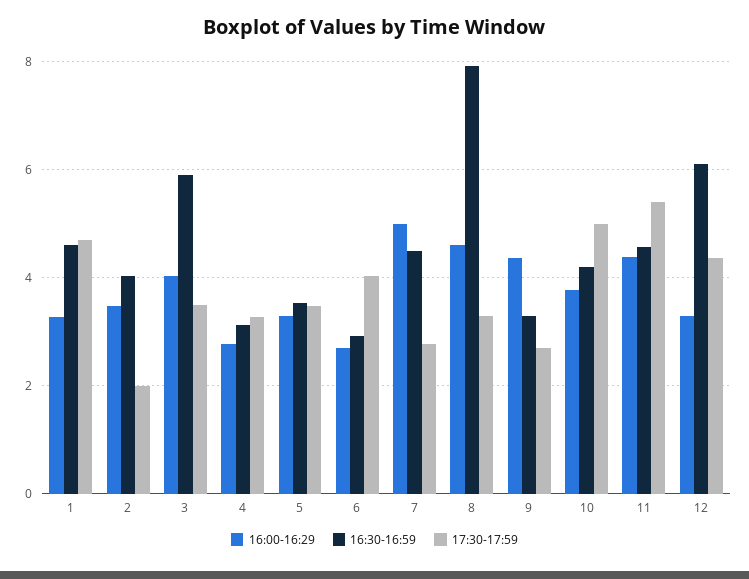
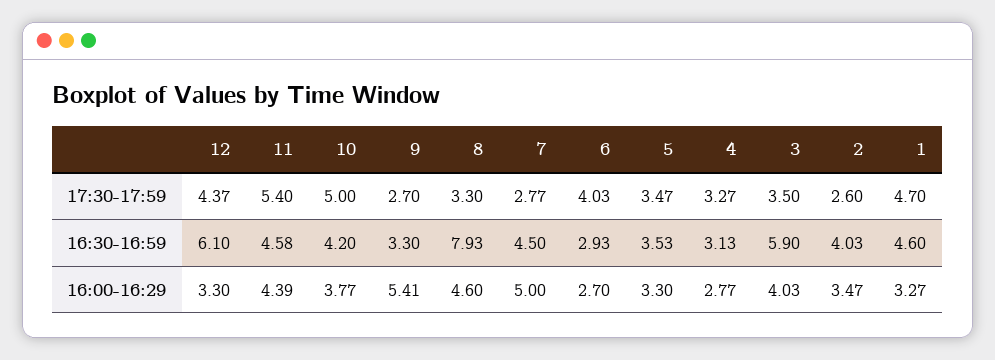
17:30-17:59, 2: 2 -> 2.6
16:00-16:29, 9: 4.4 -> 5.41

